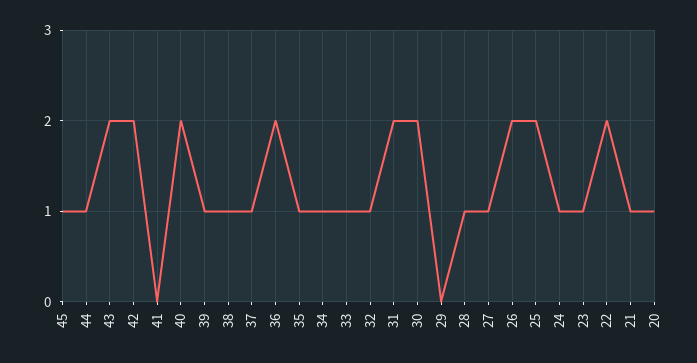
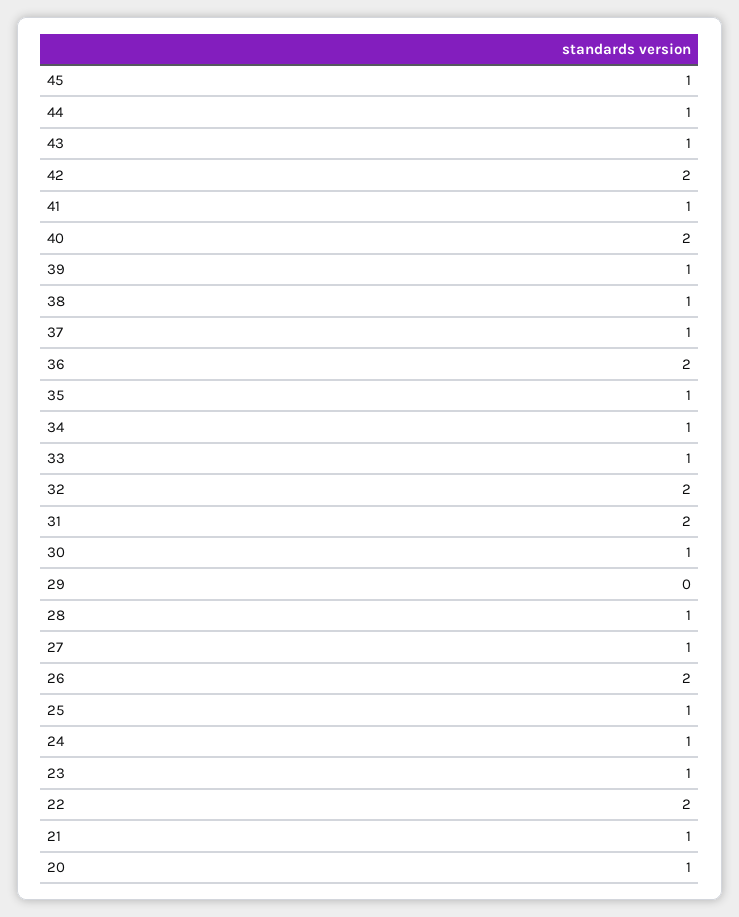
43: 2 -> 1
41: 0 -> 1
32: 1 -> 2
30: 2 -> 1
25: 2 -> 1

